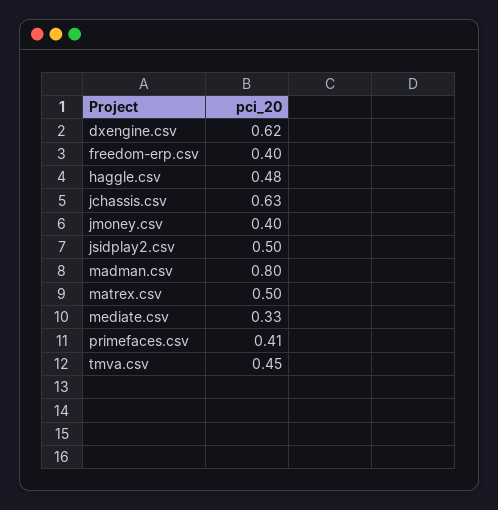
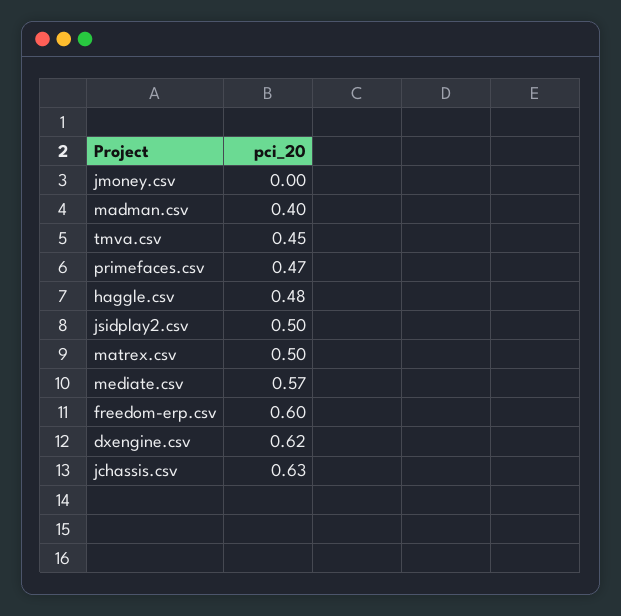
freedom-erp.csv: 0.4 -> 0.6
jmoney.csv: 0.4 -> 0
madman.csv: 0.8 -> 0.4
mediate.csv: 0.33 -> 0.57
primefaces.csv: 0.41 -> 0.47

